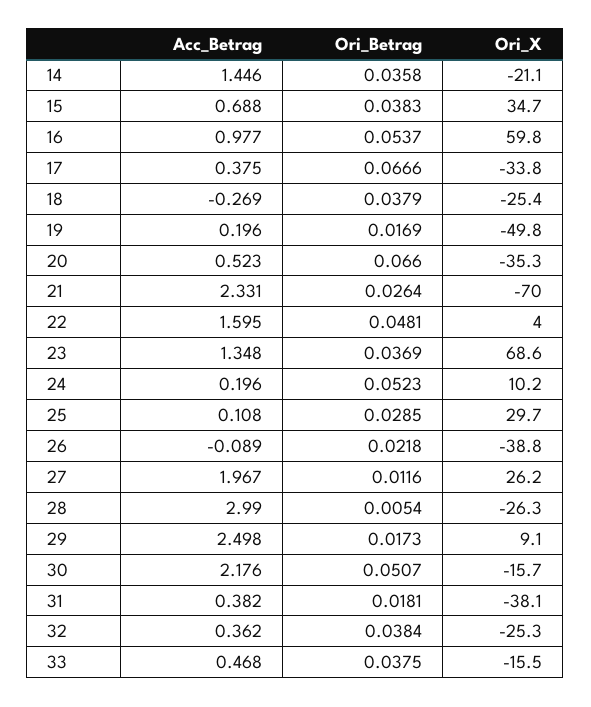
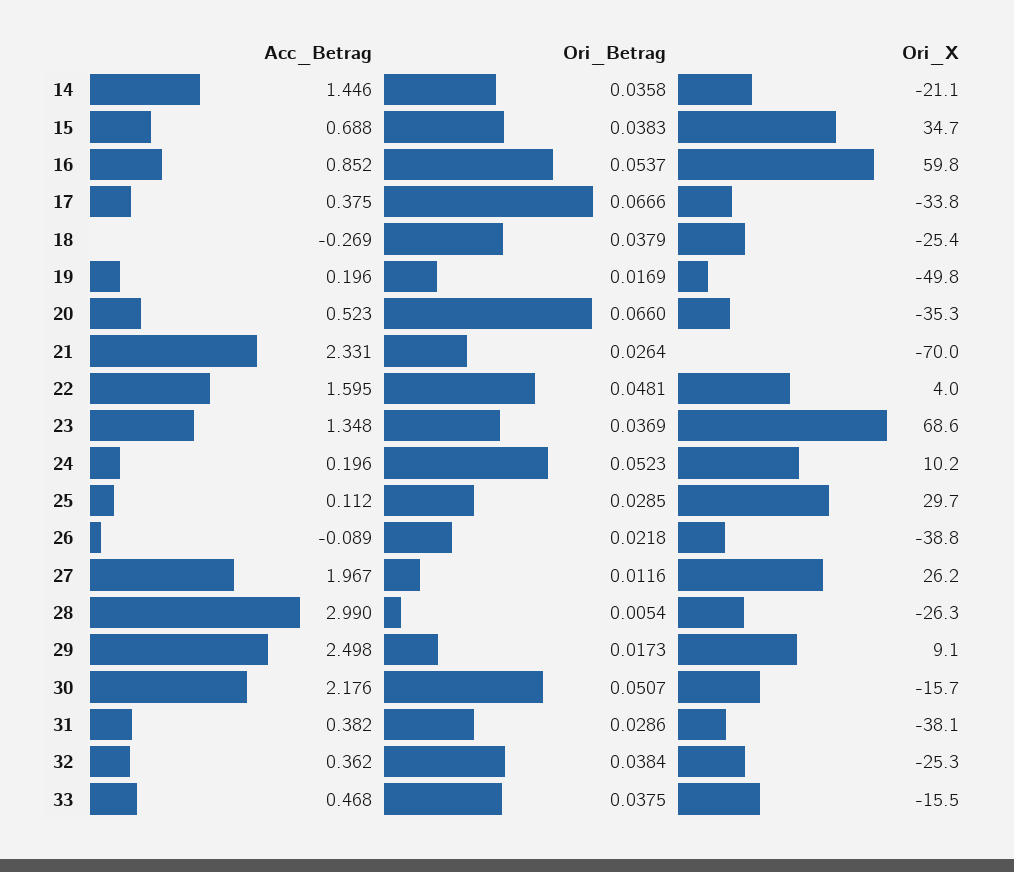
Acc_Betrag, 16: 0.977 -> 0.852
Acc_Betrag, 25: 0.108 -> 0.112
Ori_Betrag, 31: 0.0181 -> 0.0286

